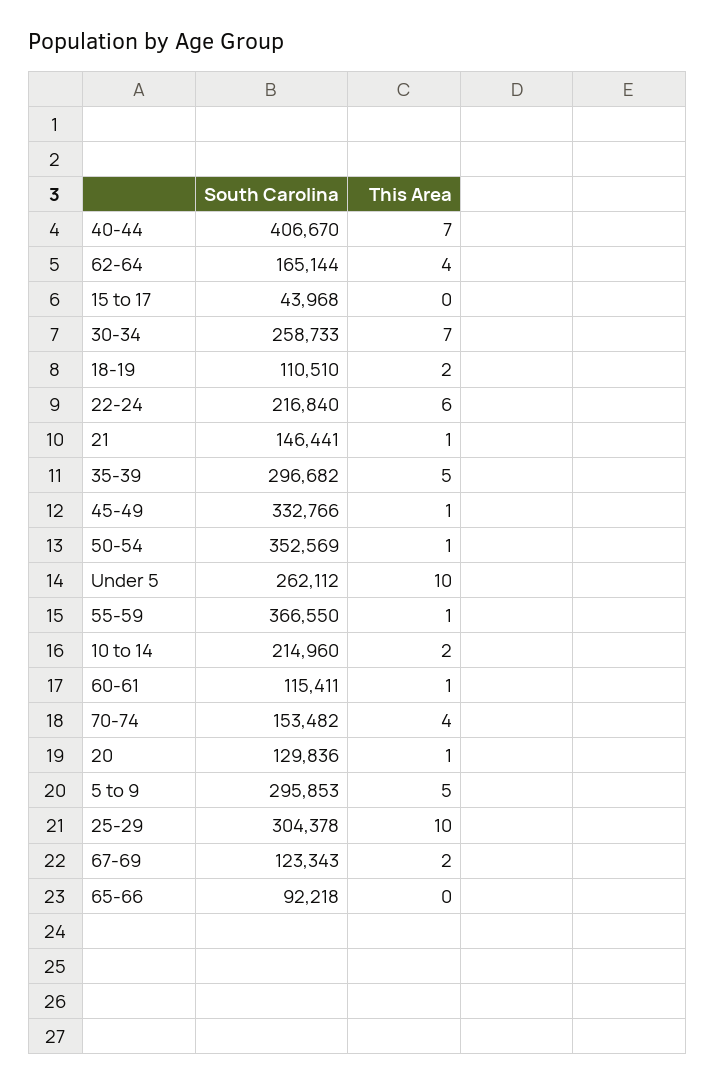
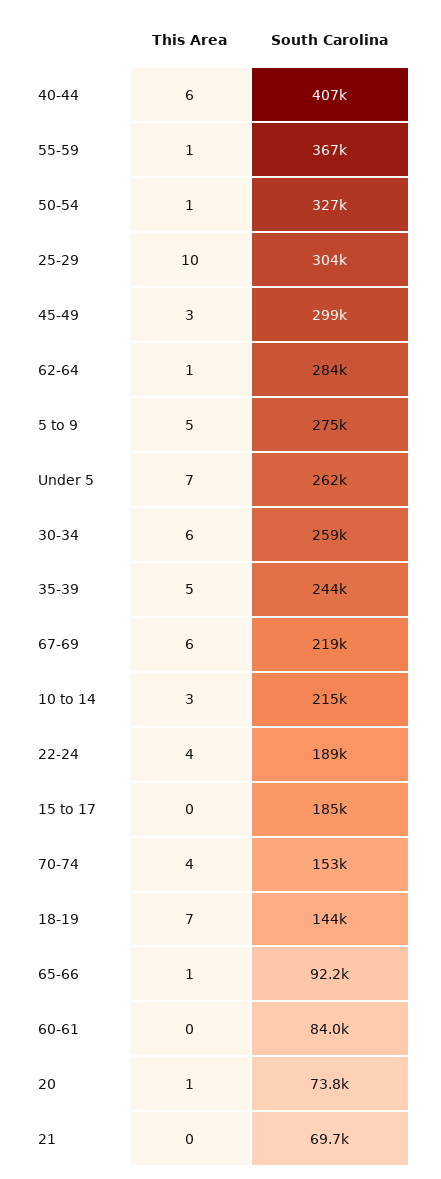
This Area, 40-44: 7 -> 6
South Carolina, 62-64: 165144 -> 284000
This Area, 62-64: 4 -> 1
South Carolina, 15 to 17: 43968 -> 185000
This Area, 30-34: 7 -> 6
South Carolina, 18-19: 110510 -> 144000
This Area, 18-19: 2 -> 7
South Carolina, 22-24: 216840 -> 189000
This Area, 22-24: 6 -> 4
South Carolina, 21: 146441 -> 69700
This Area, 21: 1 -> 0
South Carolina, 35-39: 296682 -> 244000
South Carolina, 45-49: 332766 -> 299000
This Area, 45-49: 1 -> 3
South Carolina, 50-54: 352569 -> 327000
This Area, Under 5: 10 -> 7
This Area, 10 to 14: 2 -> 3
South Carolina, 60-61: 115411 -> 84000
This Area, 60-61: 1 -> 0
South Carolina, 20: 129836 -> 73800
South Carolina, 5 to 9: 295853 -> 275000
South Carolina, 67-69: 123343 -> 219000
This Area, 67-69: 2 -> 6
This Area, 65-66: 0 -> 1

